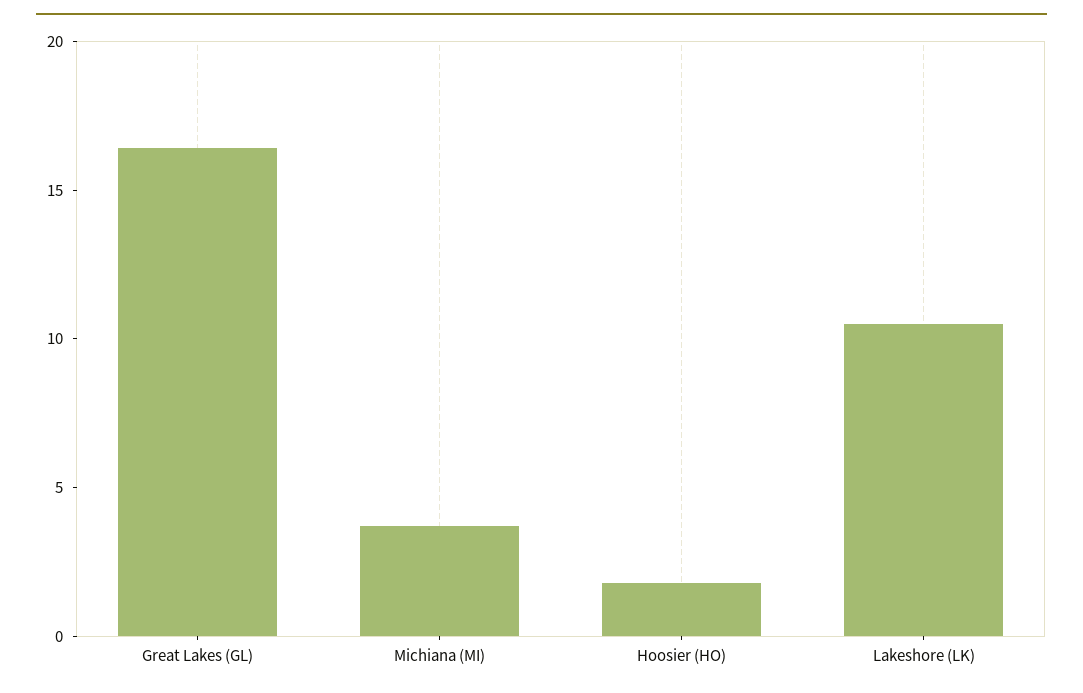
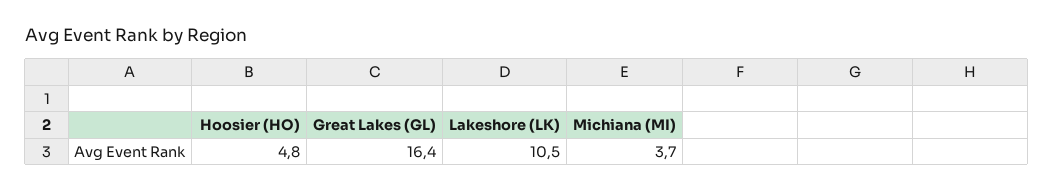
Hoosier (HO): 2 -> 4.8

